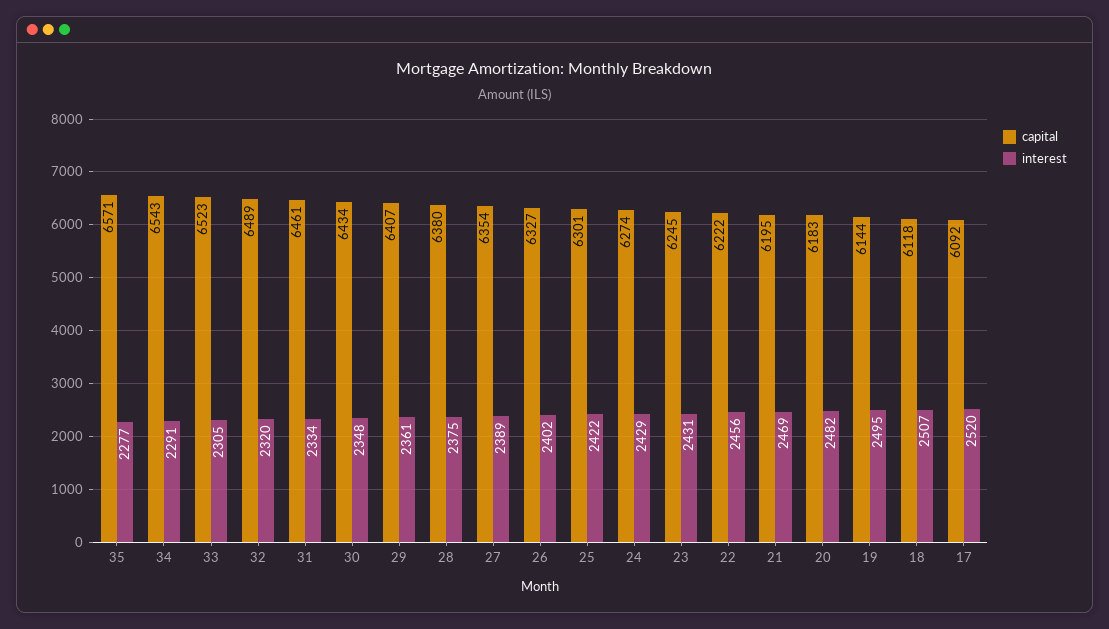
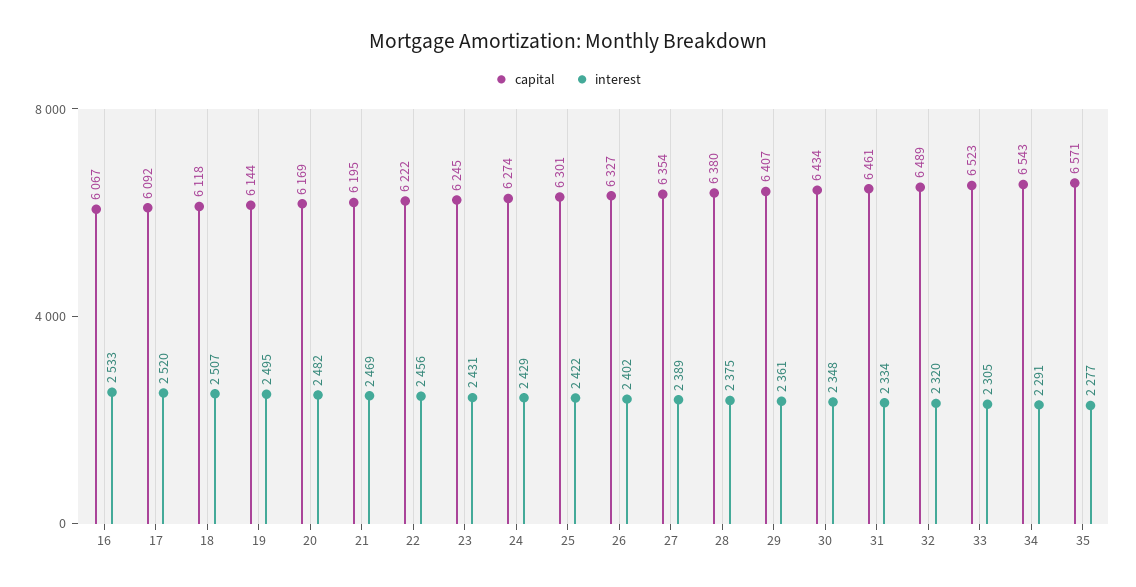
capital, 20: 6183 -> 6169
capital, 16: none -> 6067
interest, 16: none -> 2533

